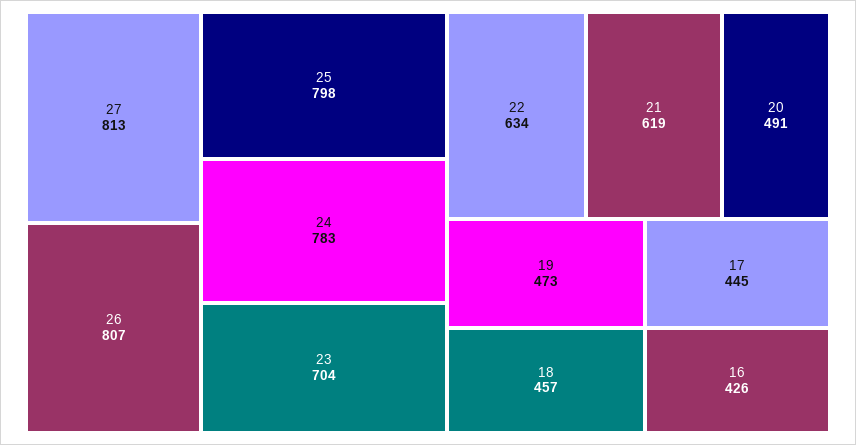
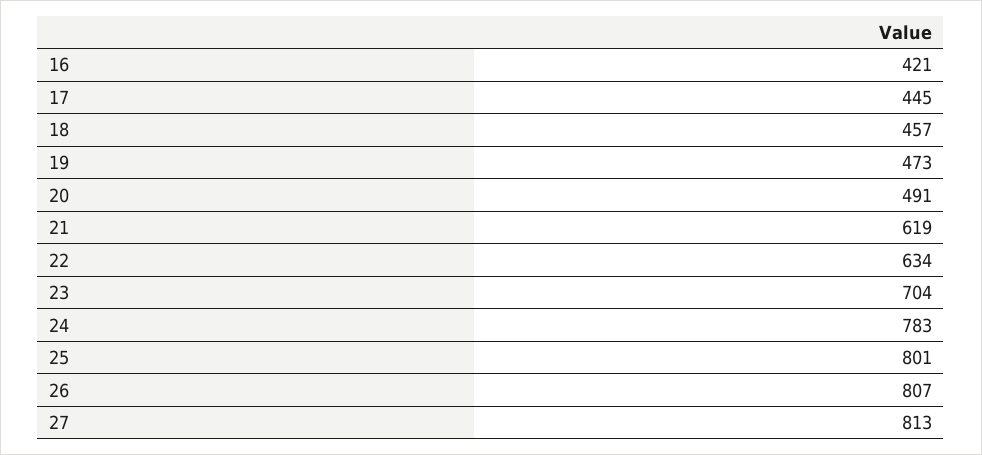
25: 798 -> 801
16: 426 -> 421

